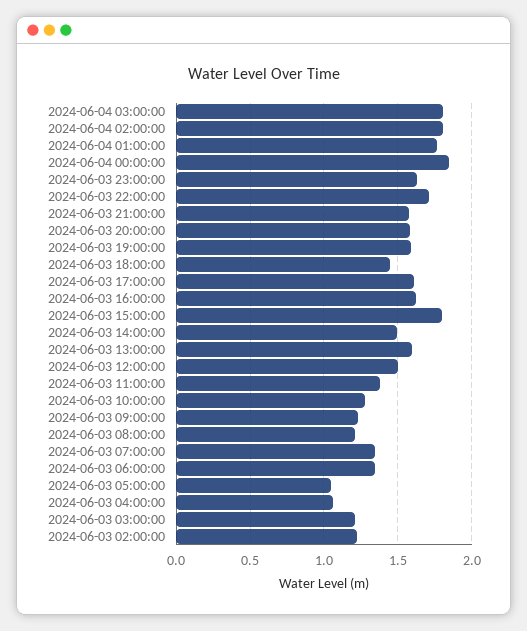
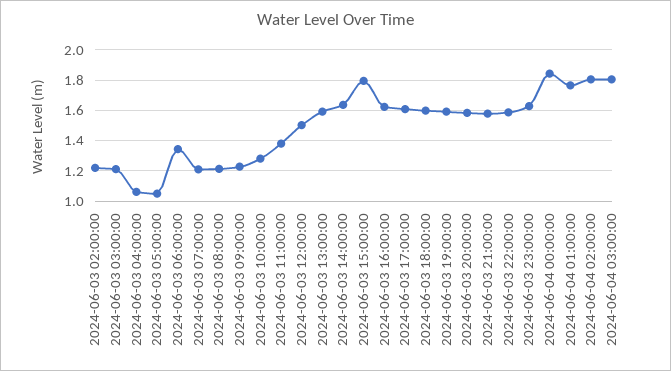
2024-06-03 22:00:00: 1.7 -> 1.6
2024-06-03 18:00:00: 1.45 -> 1.6
2024-06-03 14:00:00: 1.5 -> 1.65
2024-06-03 07:00:00: 1.35 -> 1.2

